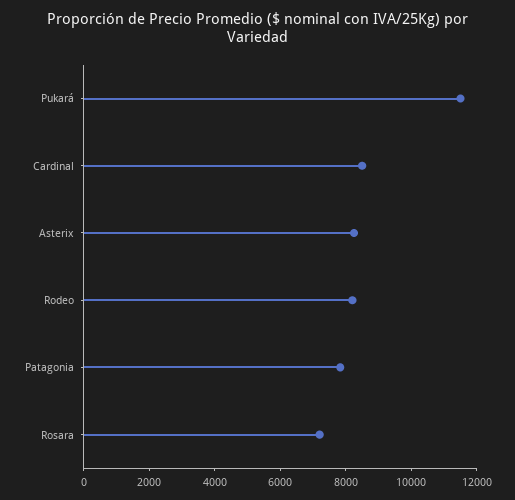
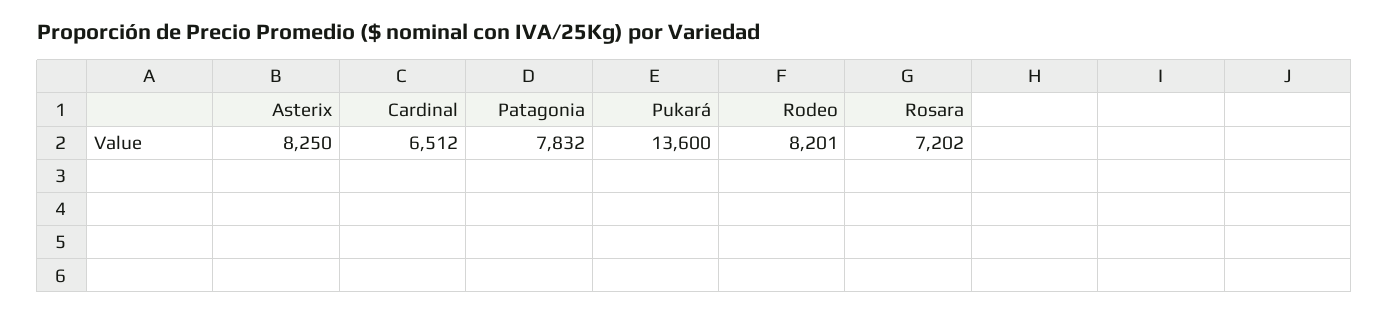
Pukará: 11500 -> 13600
Cardinal: 8500 -> 6512

